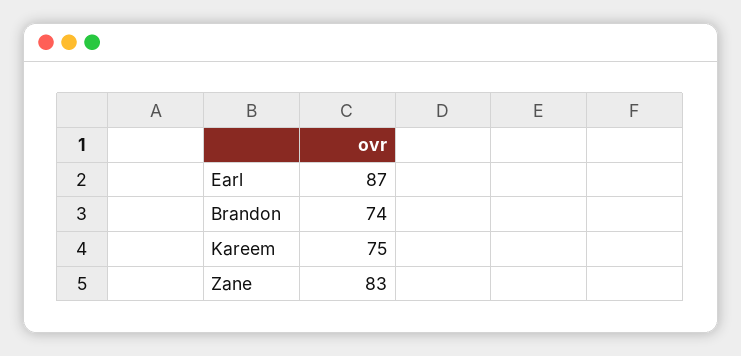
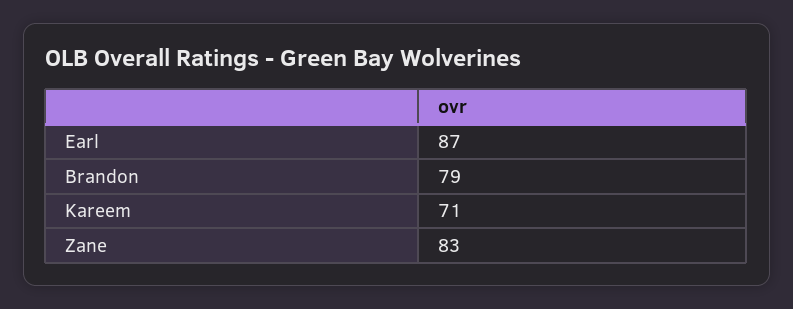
Brandon: 74 -> 79
Kareem: 75 -> 71

